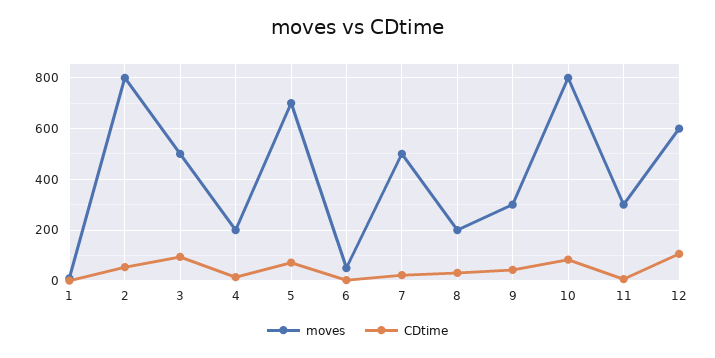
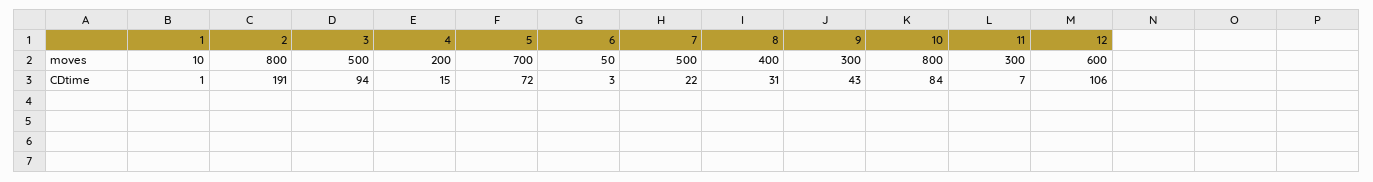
CDtime, 2: 50 -> 191
moves, 8: 200 -> 400

